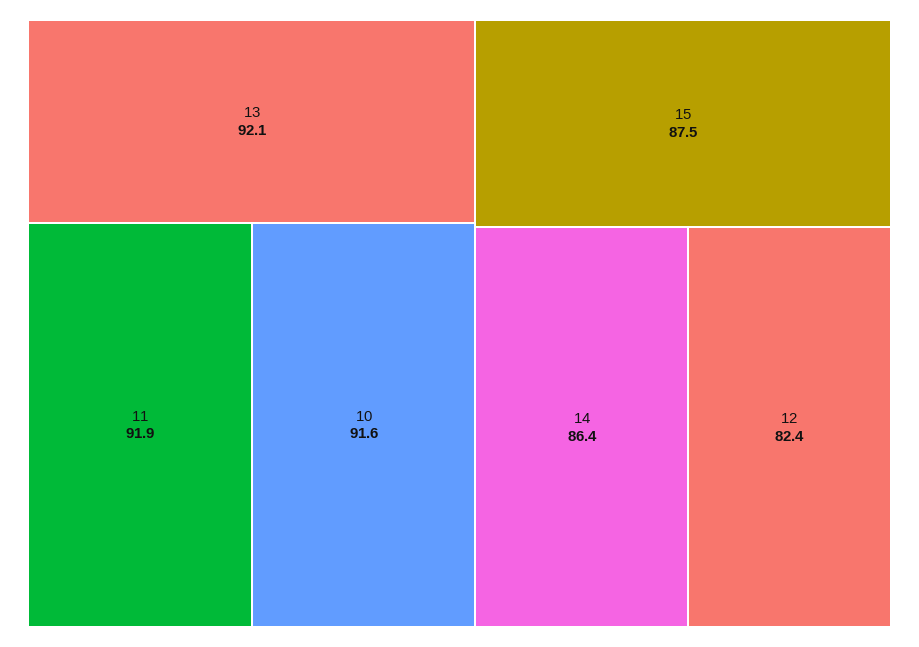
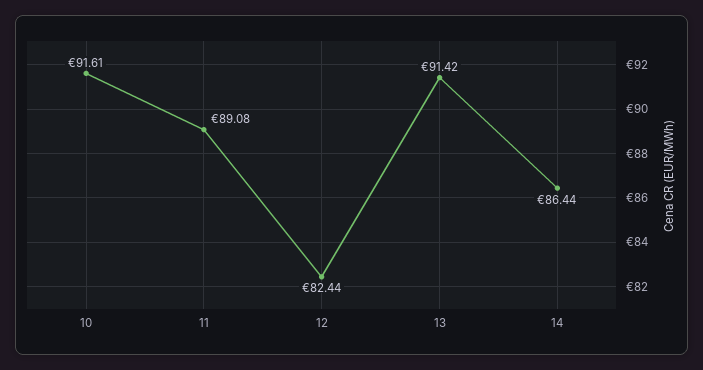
13: 92.1 -> 91.42
11: 91.9 -> 89.08
15: 87.5 -> none

